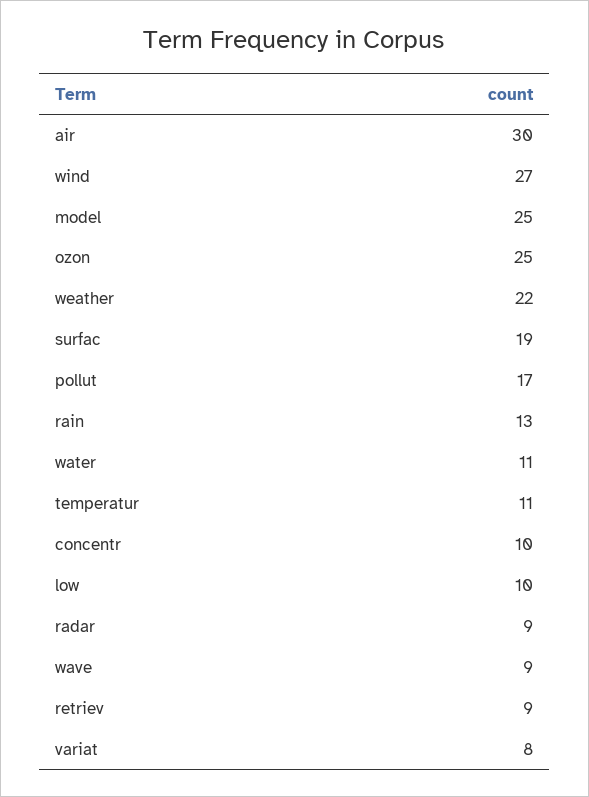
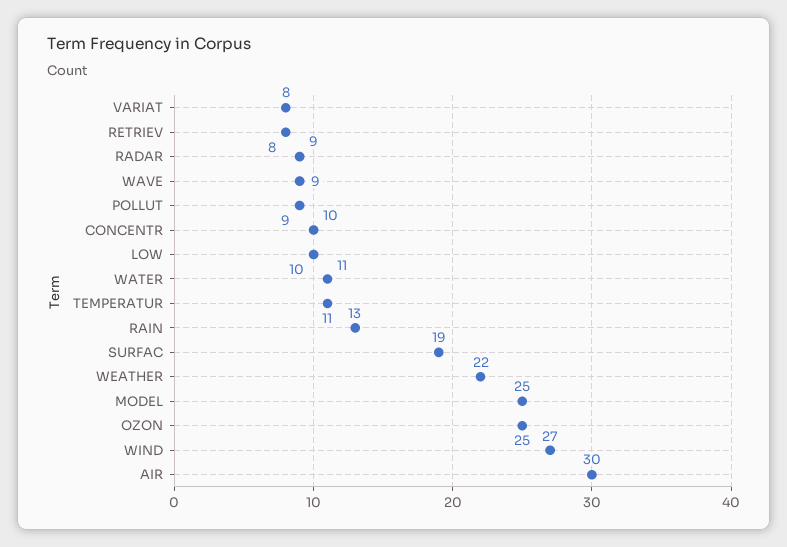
pollut: 17 -> 9
retriev: 9 -> 8

